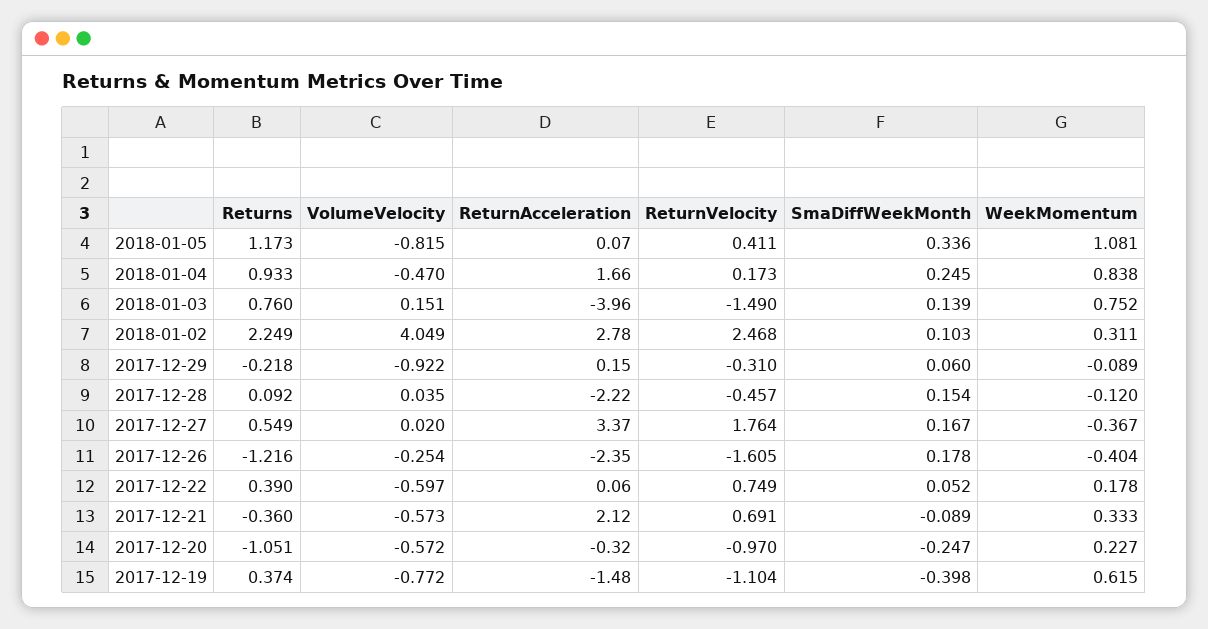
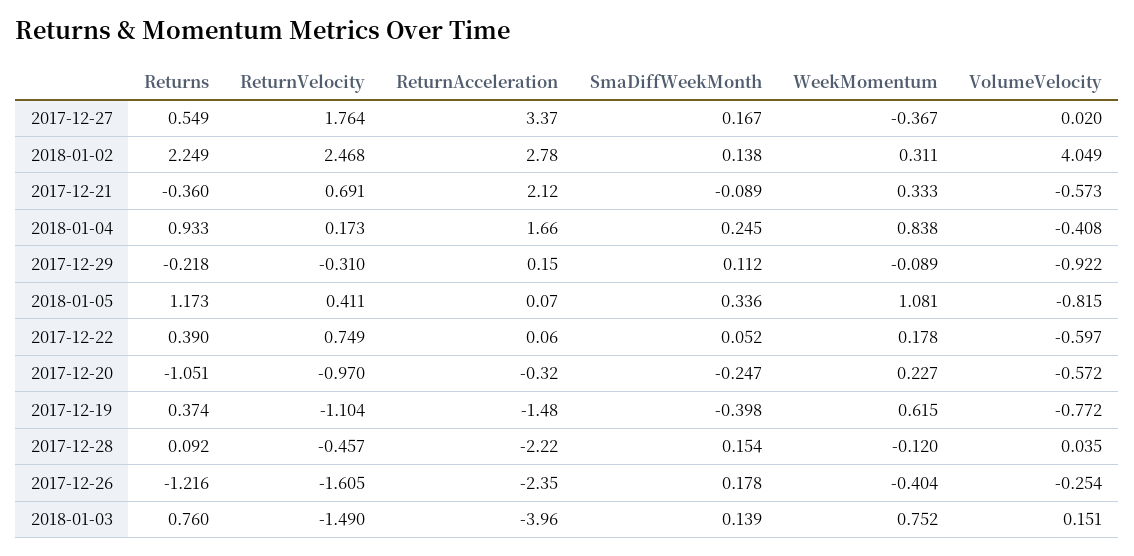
VolumeVelocity, 2018-01-04: -0.47 -> -0.408
SmaDiffWeekMonth, 2018-01-02: 0.103 -> 0.138
SmaDiffWeekMonth, 2017-12-29: 0.06 -> 0.112

